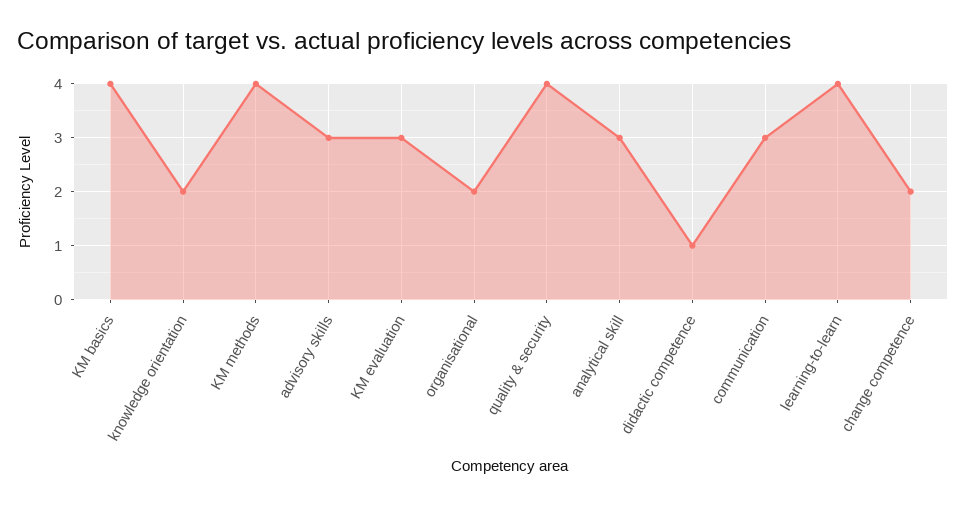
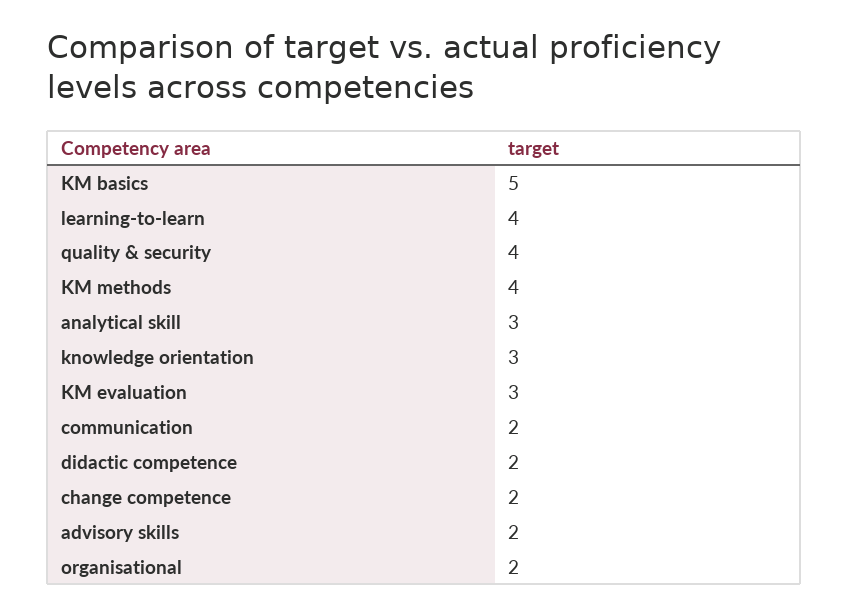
KM basics: 4 -> 5
knowledge orientation: 2 -> 3
advisory skills: 3 -> 2
didactic competence: 1 -> 2
communication: 3 -> 2

